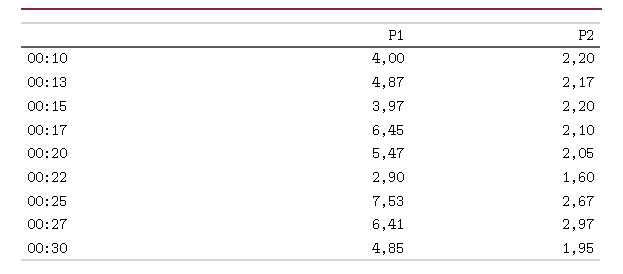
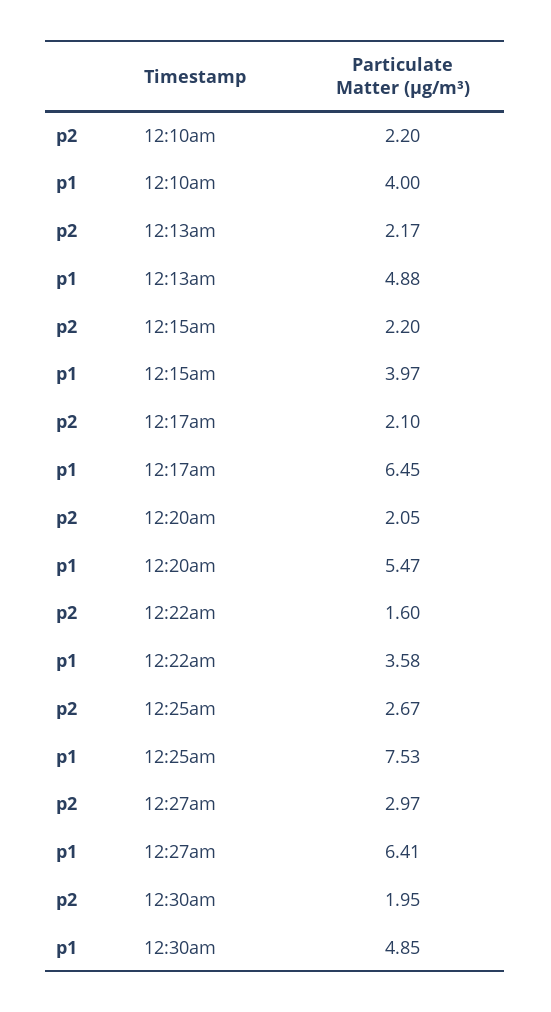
P1, 00:13: 4.87 -> 4.88
P1, 00:22: 2.9 -> 3.58

